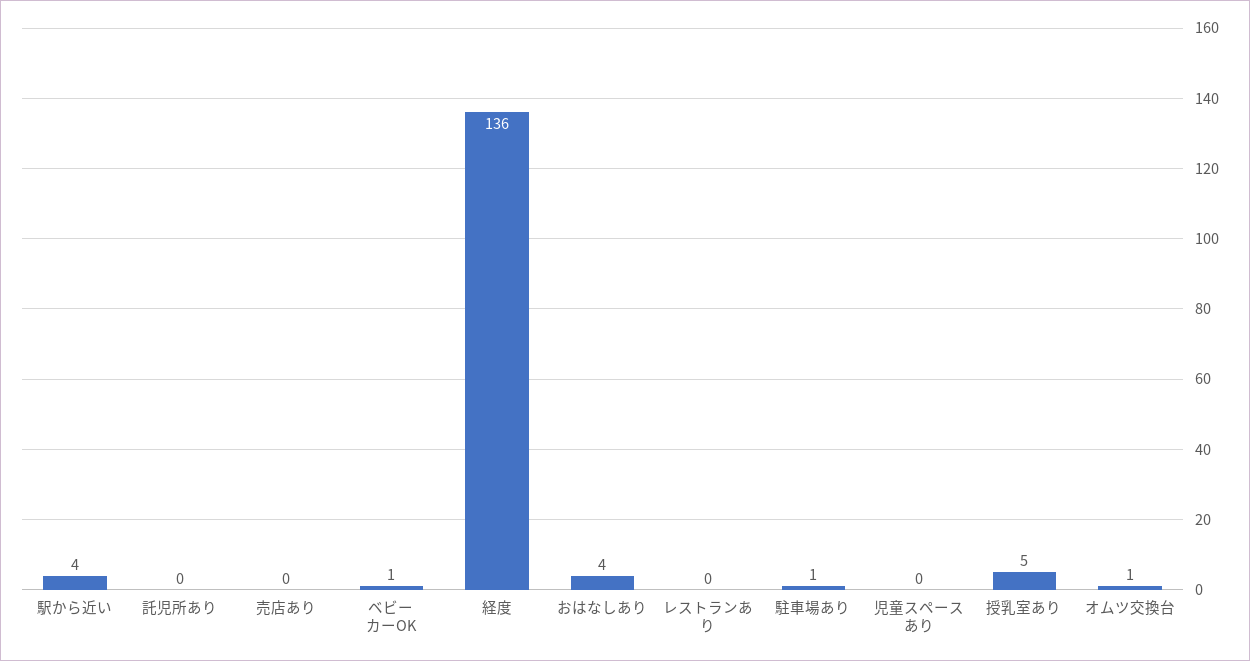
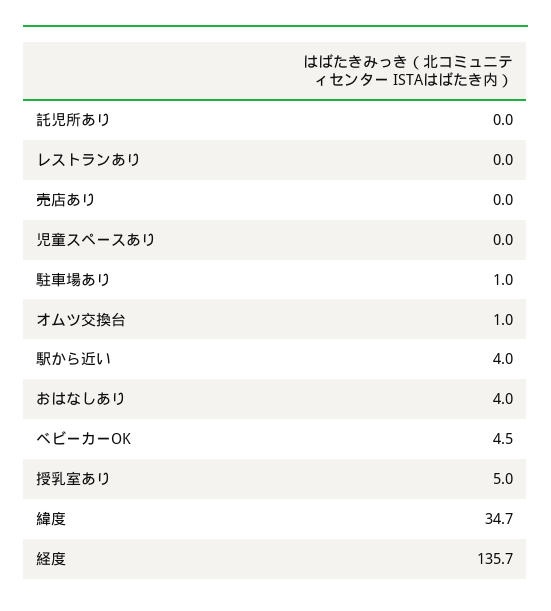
ベビーカーOK: 1 -> 4.5
緯度: none -> 34.7

